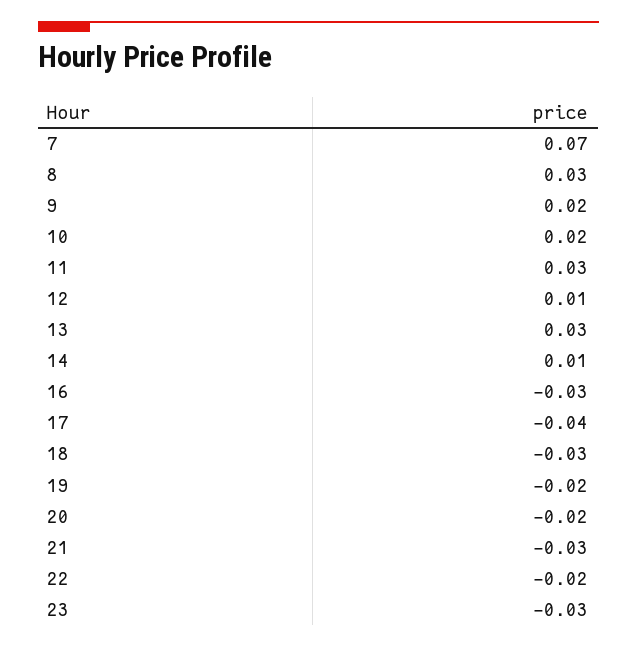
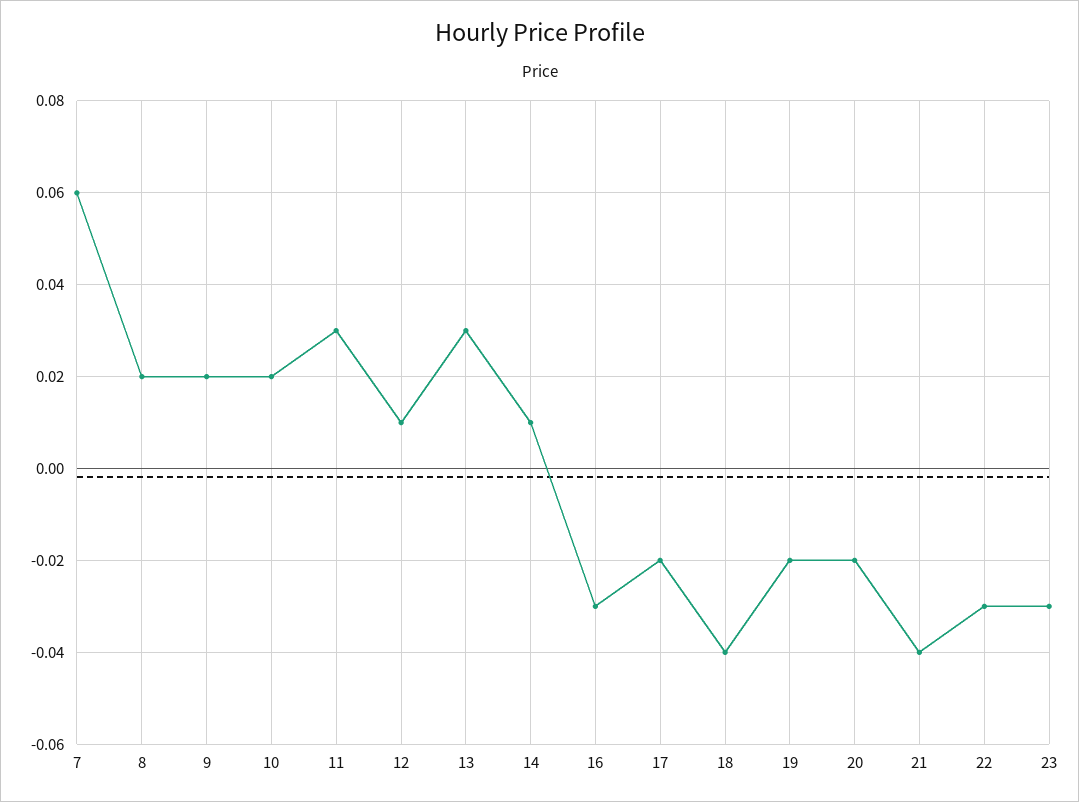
7: 0.07 -> 0.06
8: 0.03 -> 0.02
17: -0.04 -> -0.02
18: -0.03 -> -0.04
21: -0.03 -> -0.04
22: -0.02 -> -0.03

